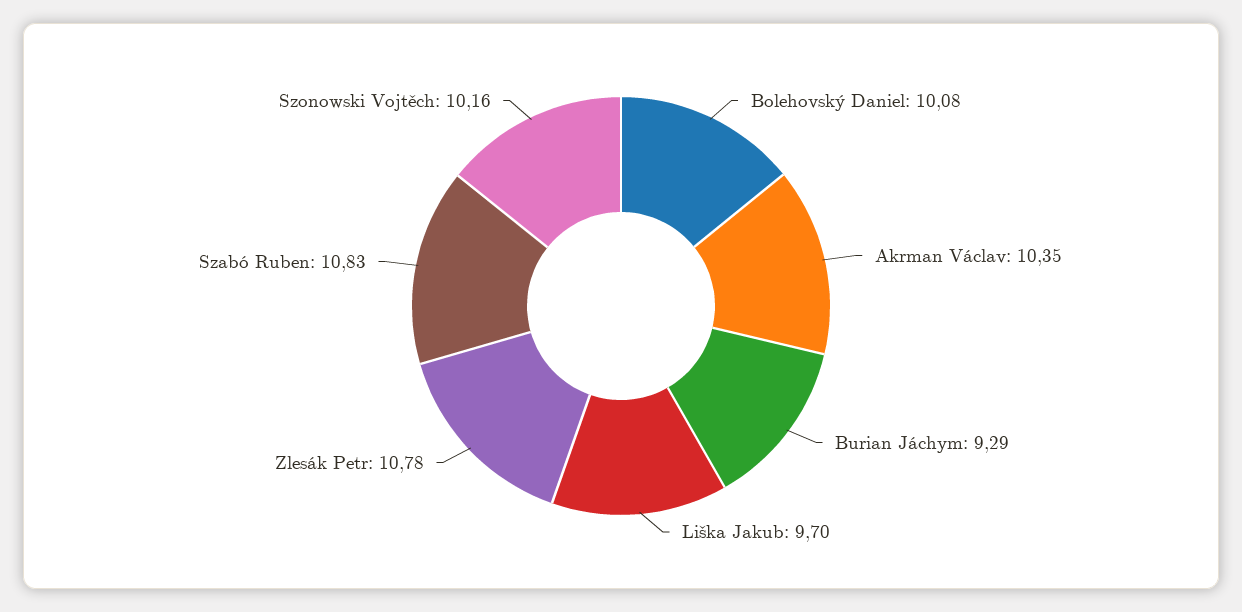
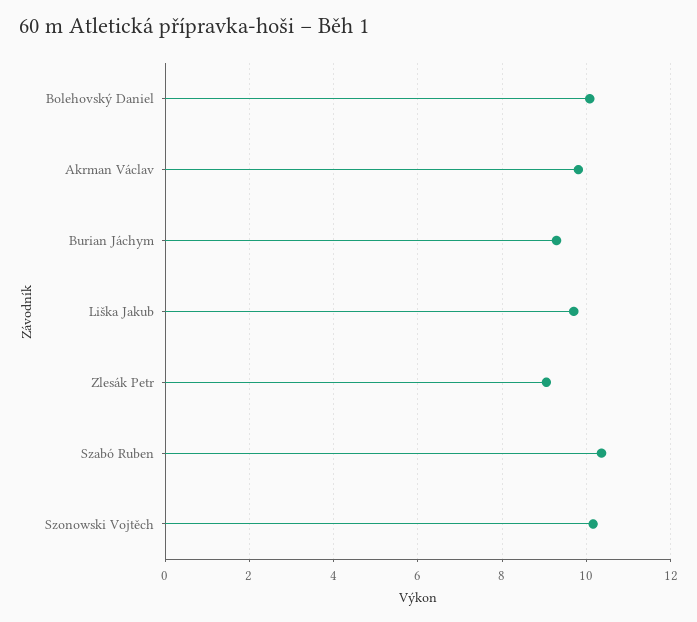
Akrman Václav: 10.35 -> 9.8
Zlesák Petr: 10.78 -> 9
Szabó Ruben: 10.83 -> 10.4

